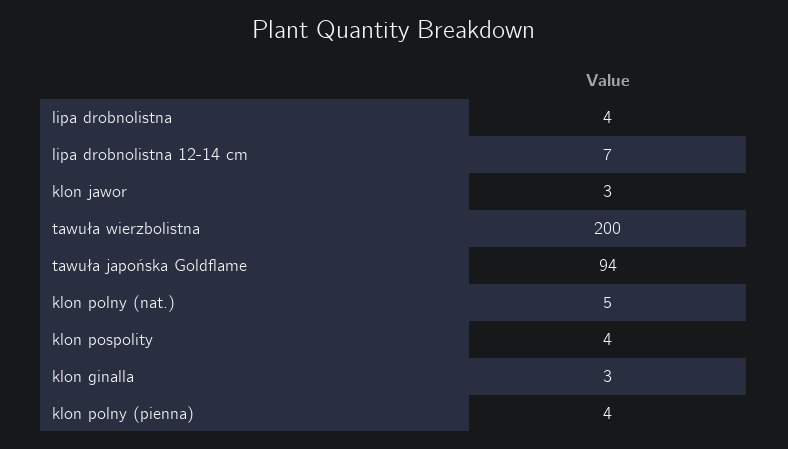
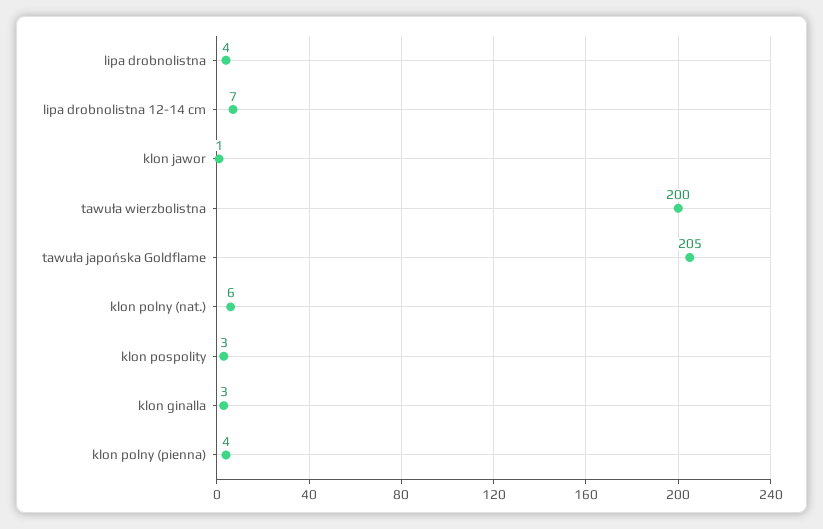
klon jawor: 3 -> 1
tawuła japońska Goldflame: 94 -> 205
klon polny (nat.): 5 -> 6
klon pospolity: 4 -> 3

